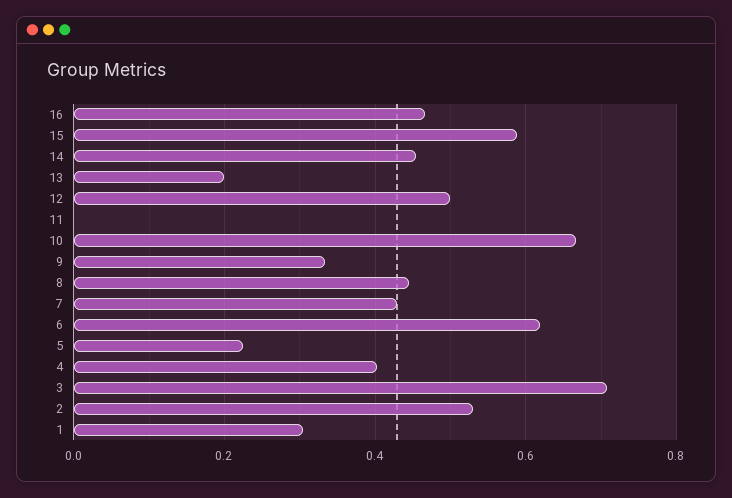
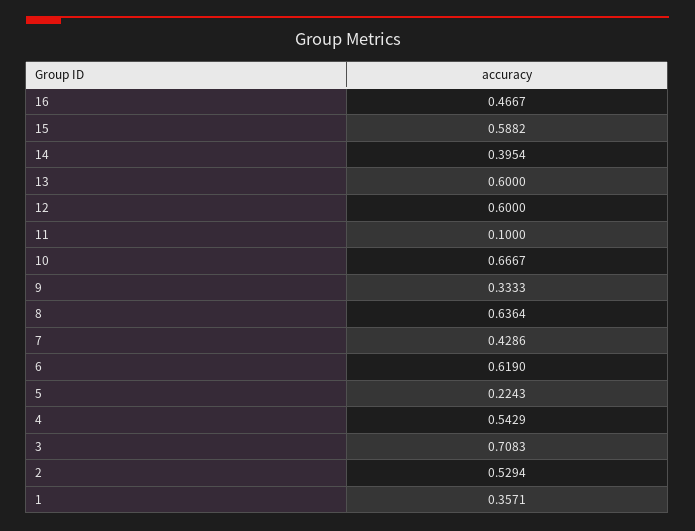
14: 0.46 -> 0.3954
13: 0.2 -> 0.6
12: 0.5 -> 0.6
11: 0 -> 0.1
8: 0.44 -> 0.6364
4: 0.4 -> 0.5429
1: 0.3 -> 0.3571

